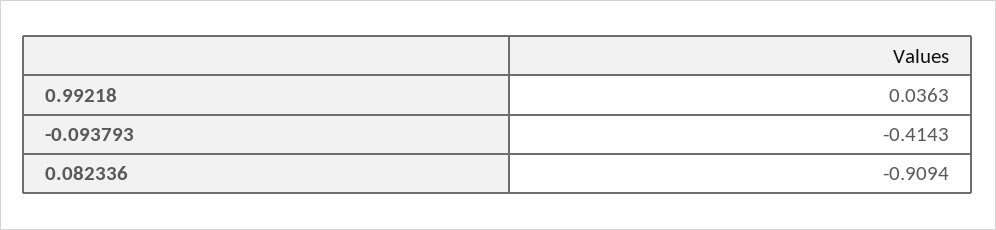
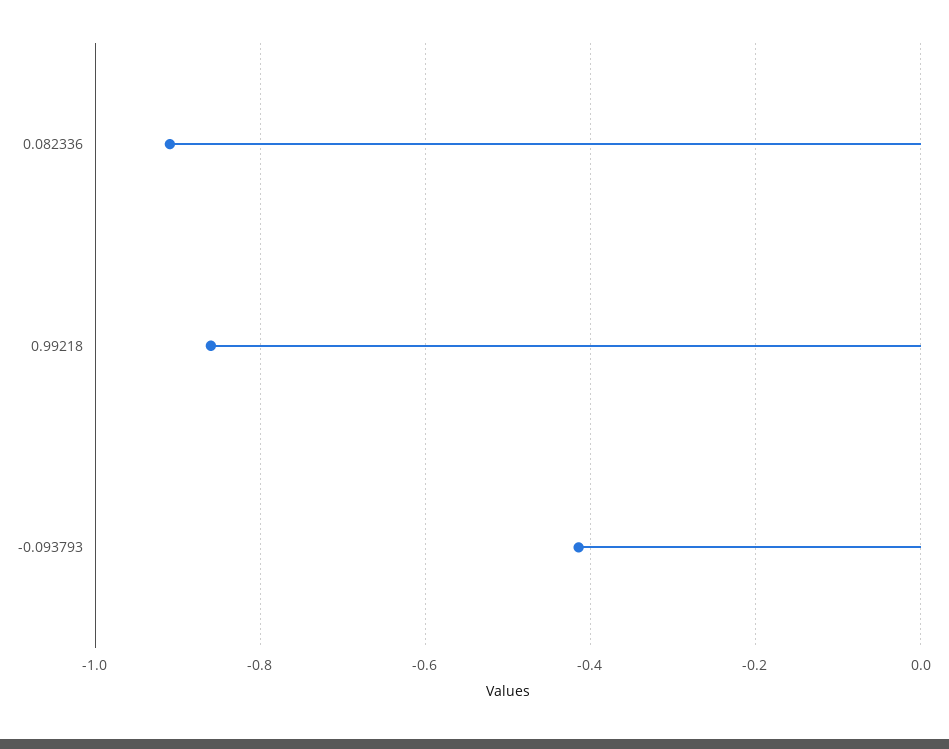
0.99218: 0.0363 -> -0.86

